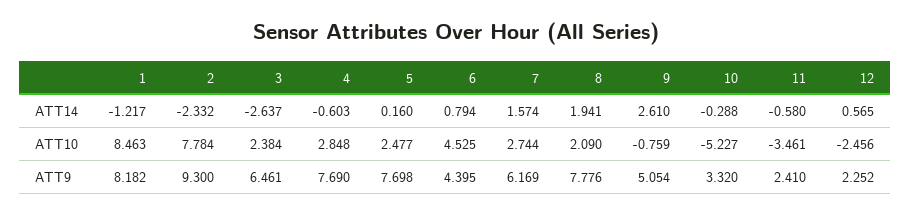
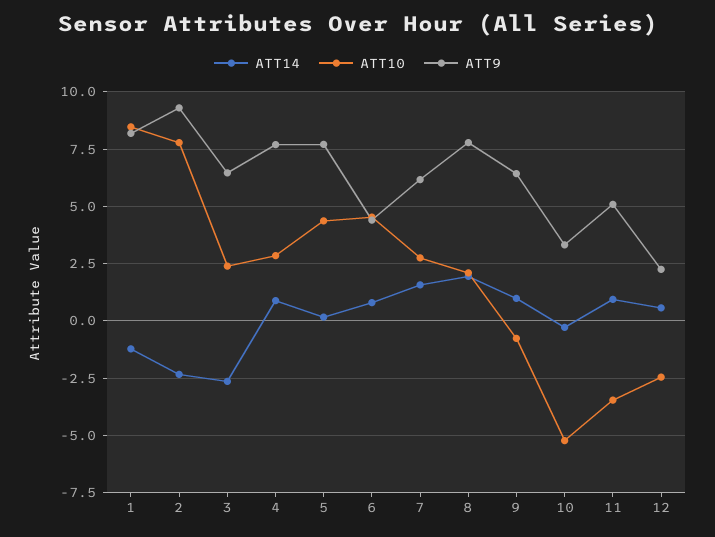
ATT14, 4: -0.603 -> 1
ATT14, 9: 2.61 -> 1
ATT14, 11: -0.58 -> 1
ATT10, 5: 2.477 -> 4.5
ATT9, 9: 5.054 -> 6.5
ATT9, 11: 2.41 -> 5

